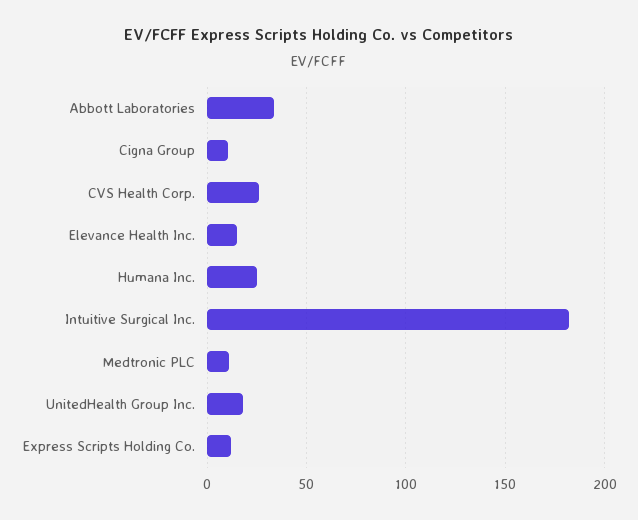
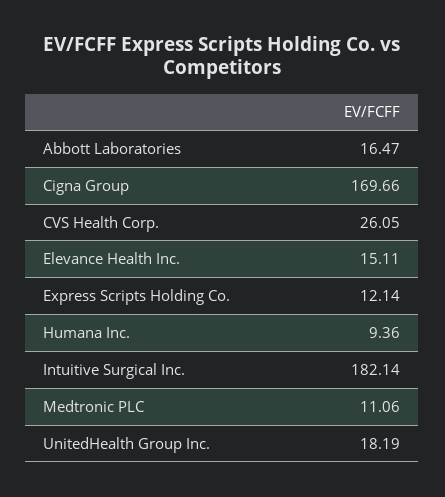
Abbott Laboratories: 35 -> 16.47
Cigna Group: 10 -> 169.66
Humana Inc.: 25 -> 9.36

